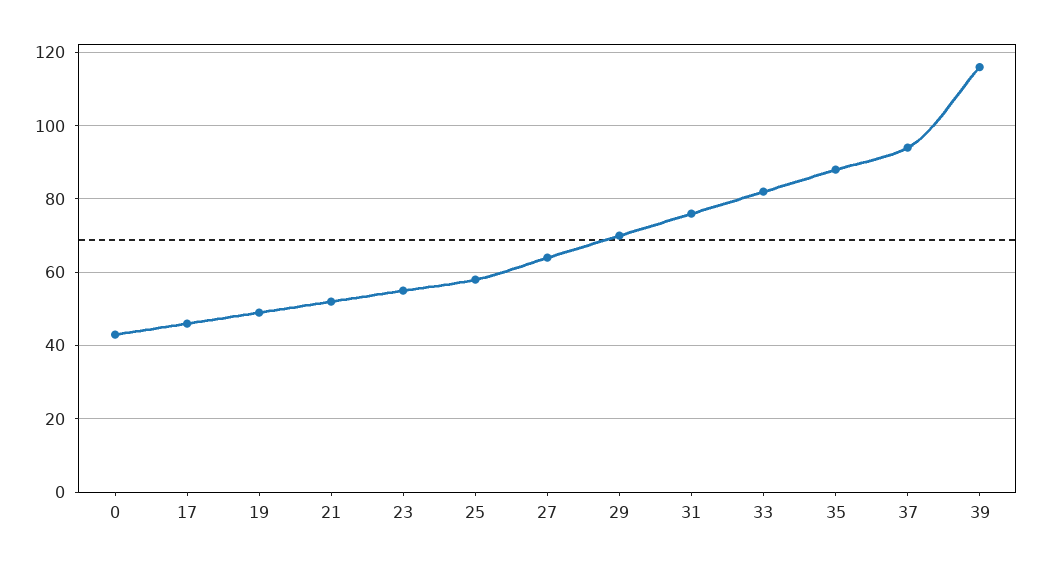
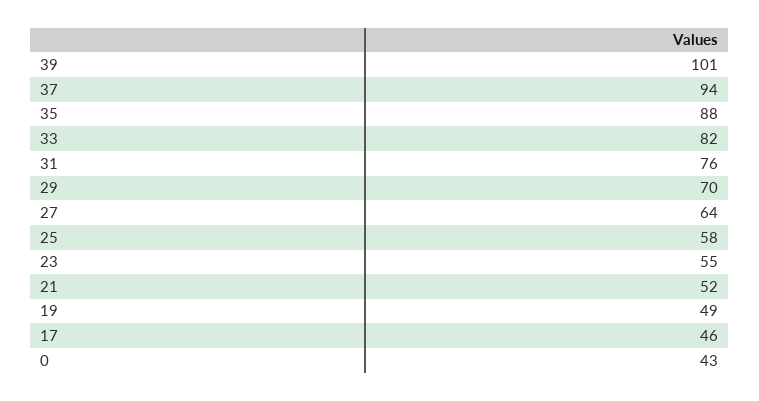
39: 115 -> 101

